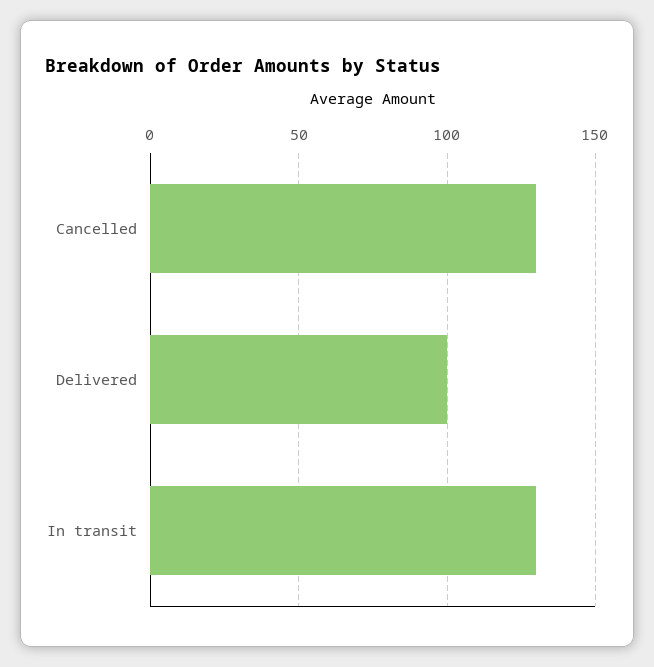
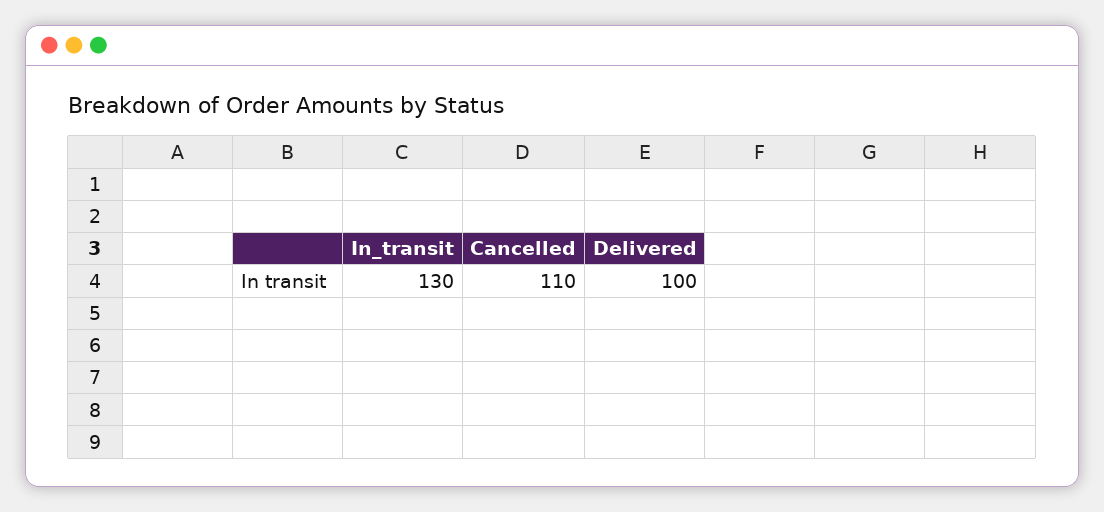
Cancelled: 130 -> 110

